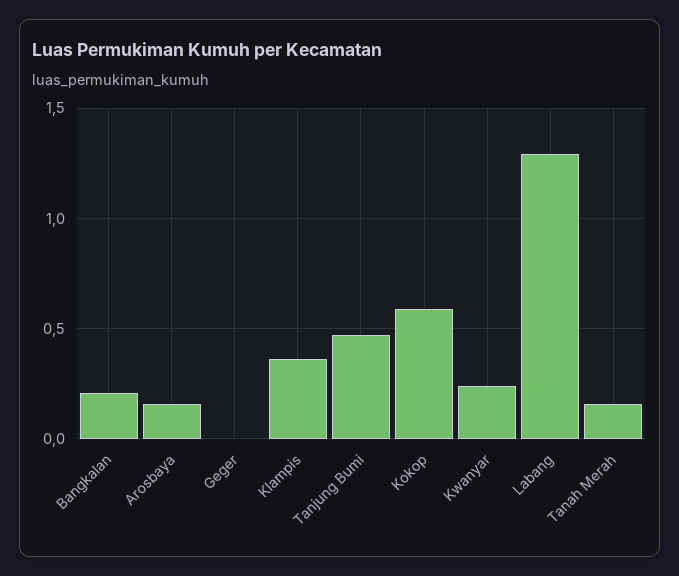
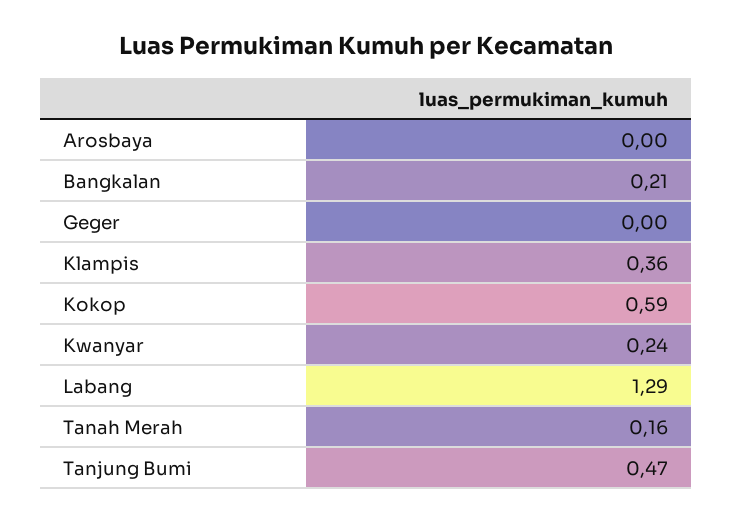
Arosbaya: 0.15 -> 0

